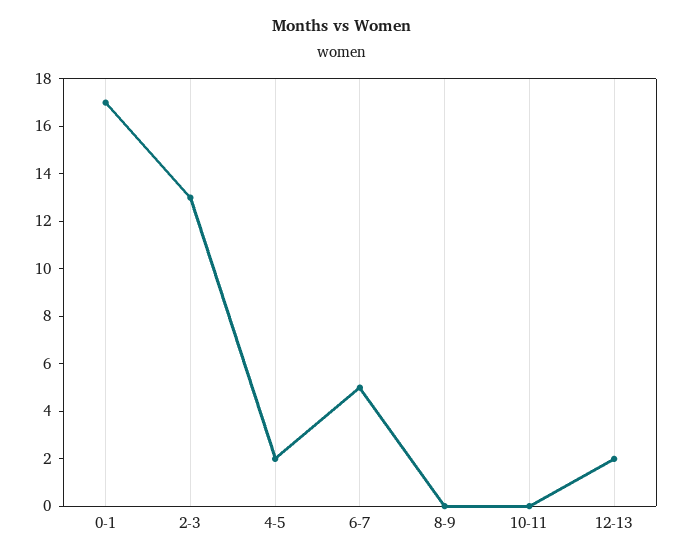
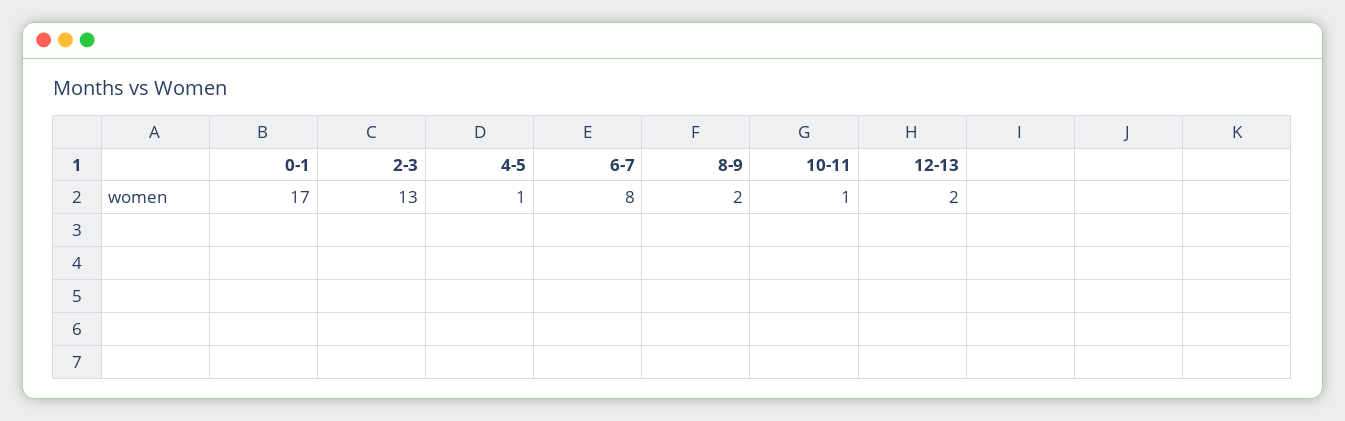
4-5: 2 -> 1
6-7: 5 -> 8
8-9: 0 -> 2
10-11: 0 -> 1

